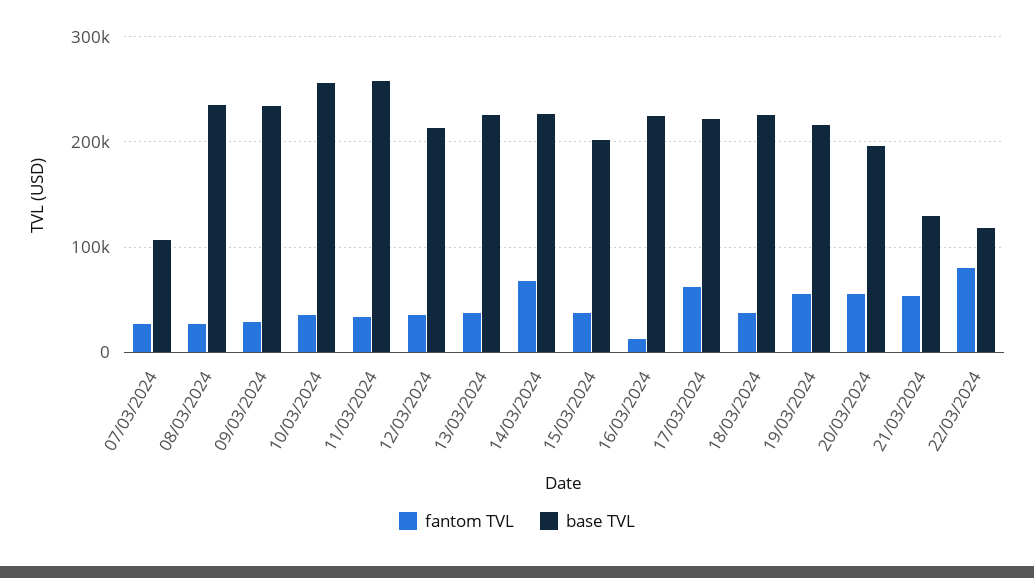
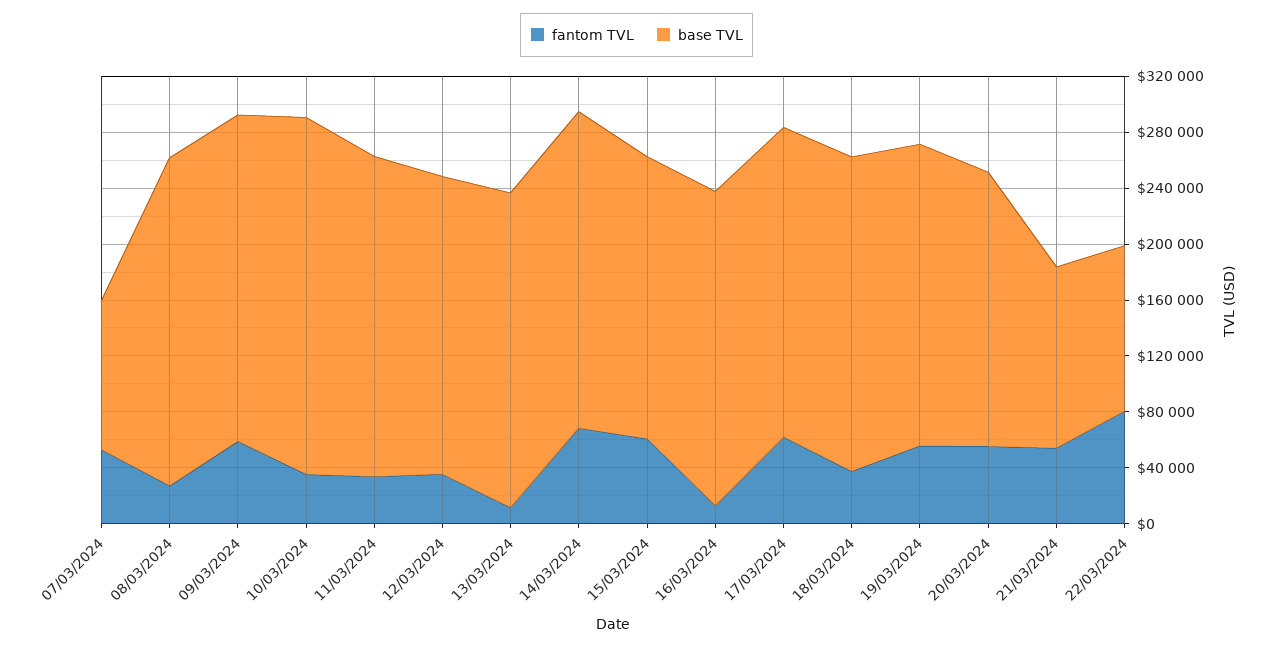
fantom TVL, 07/03/2024: 30000 -> 50000
fantom TVL, 09/03/2024: 30000 -> 60000
base TVL, 11/03/2024: 260000 -> 230000
fantom TVL, 13/03/2024: 40000 -> 10000
fantom TVL, 15/03/2024: 40000 -> 60000

